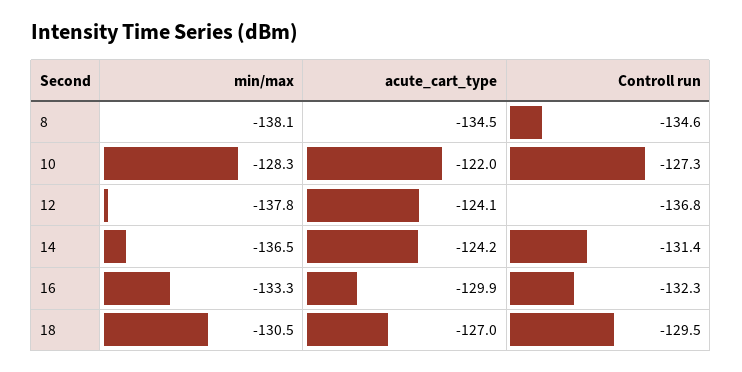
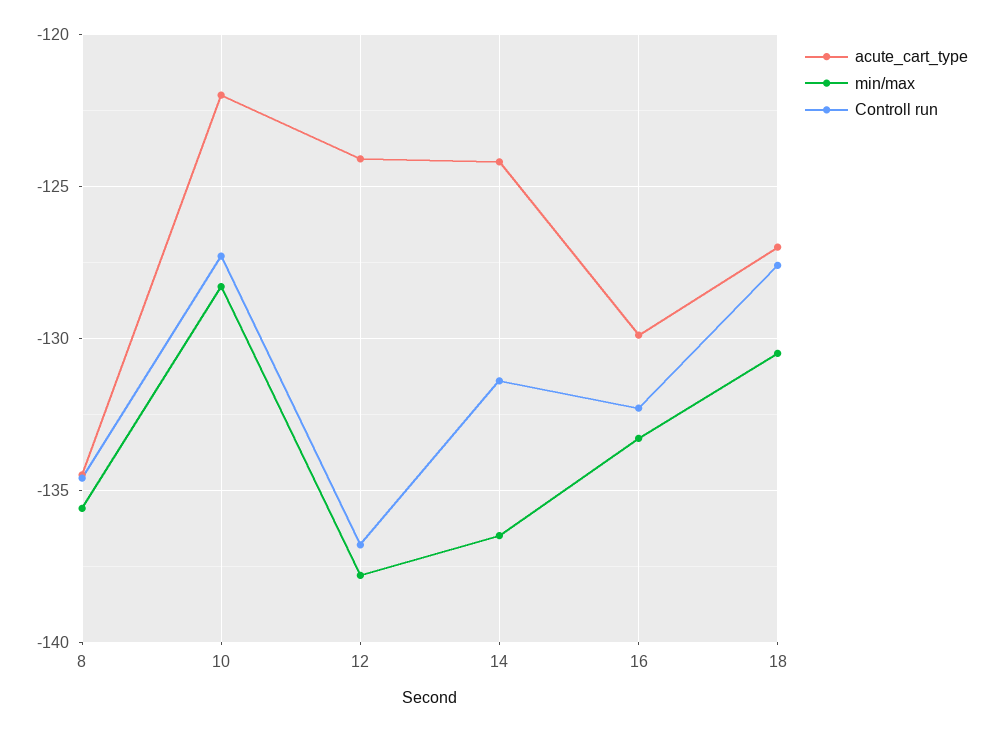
min/max, 8: -138.1 -> -135.5
Controll run, 18: -129.5 -> -127.5

